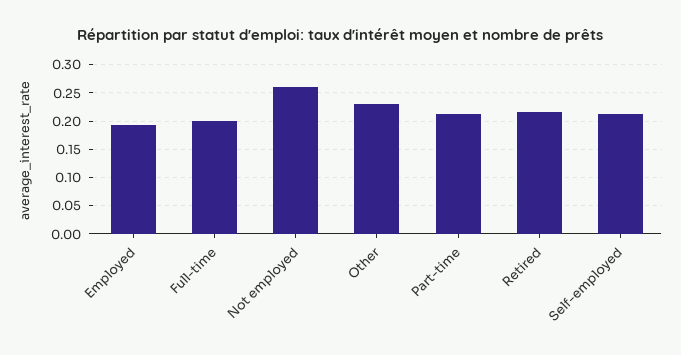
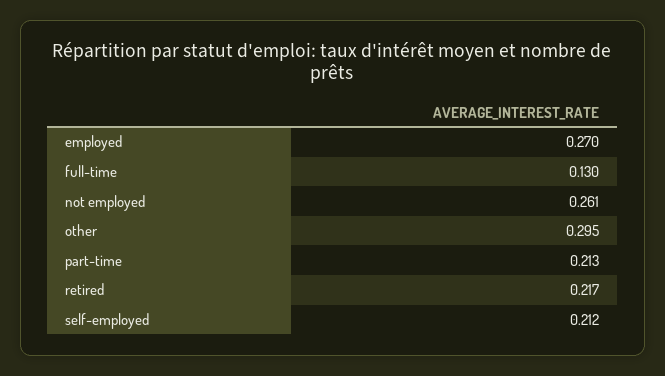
Employed: 0.2 -> 0.27
Full-time: 0.2 -> 0.13
Other: 0.225 -> 0.295

